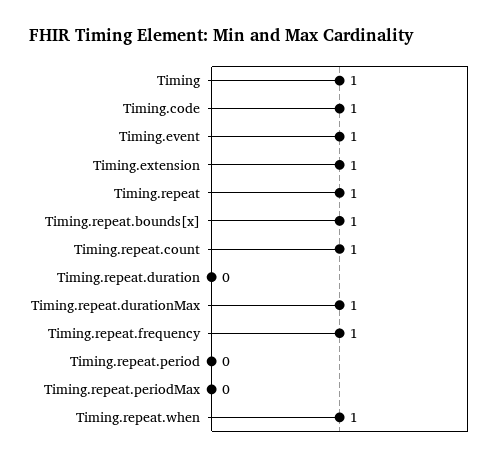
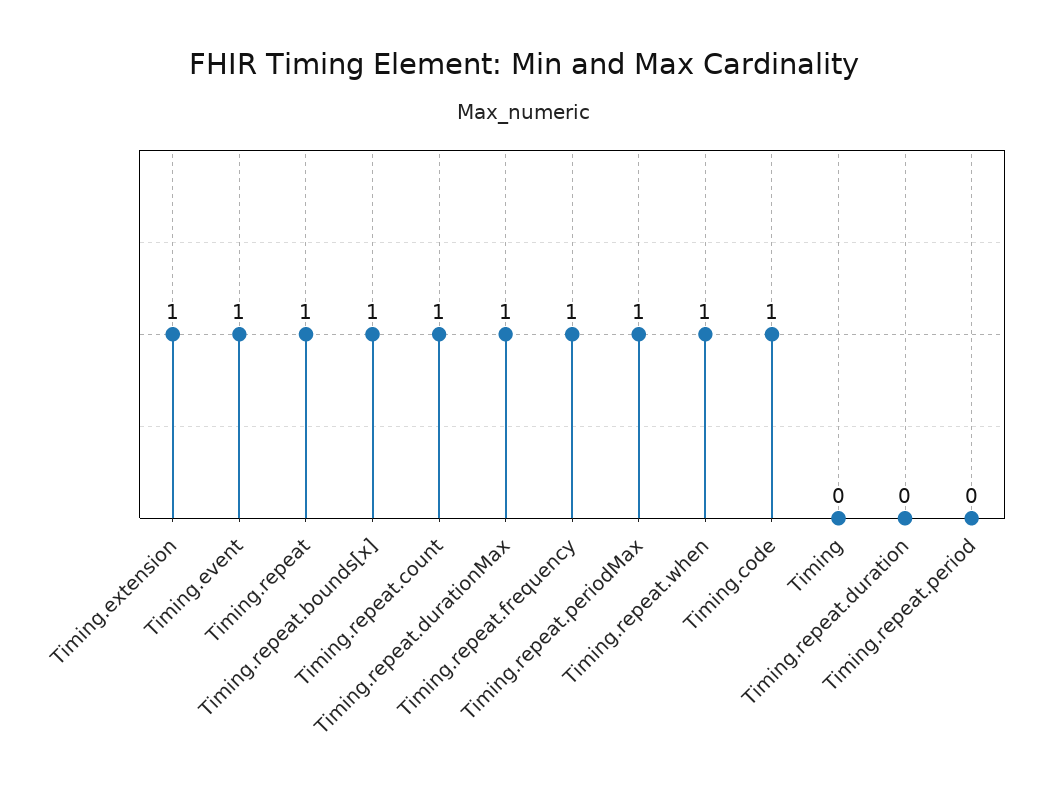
Timing: 1 -> 0
Timing.repeat.periodMax: 0 -> 1

